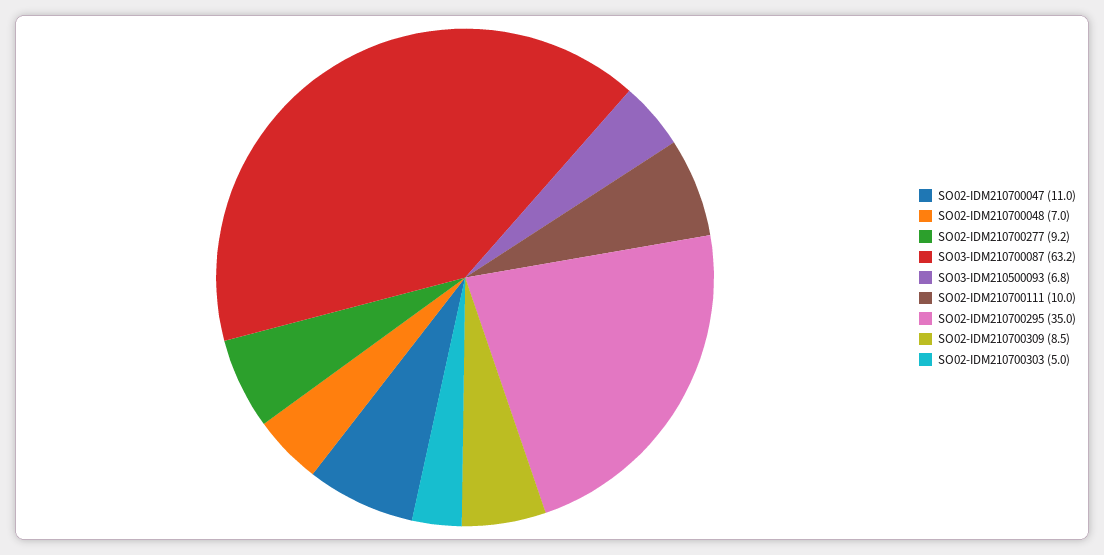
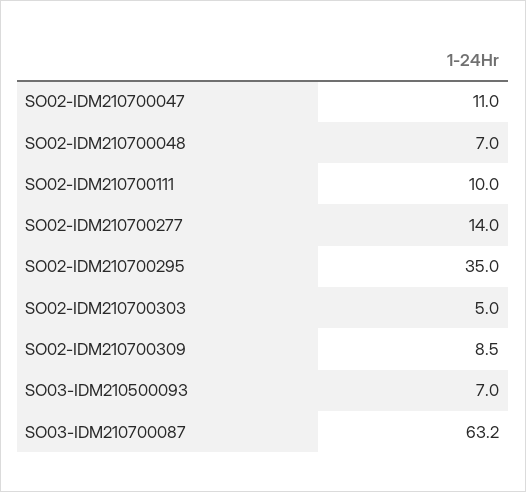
SO02-IDM210700277: 9.2 -> 14
SO03-IDM210500093: 6.8 -> 7

